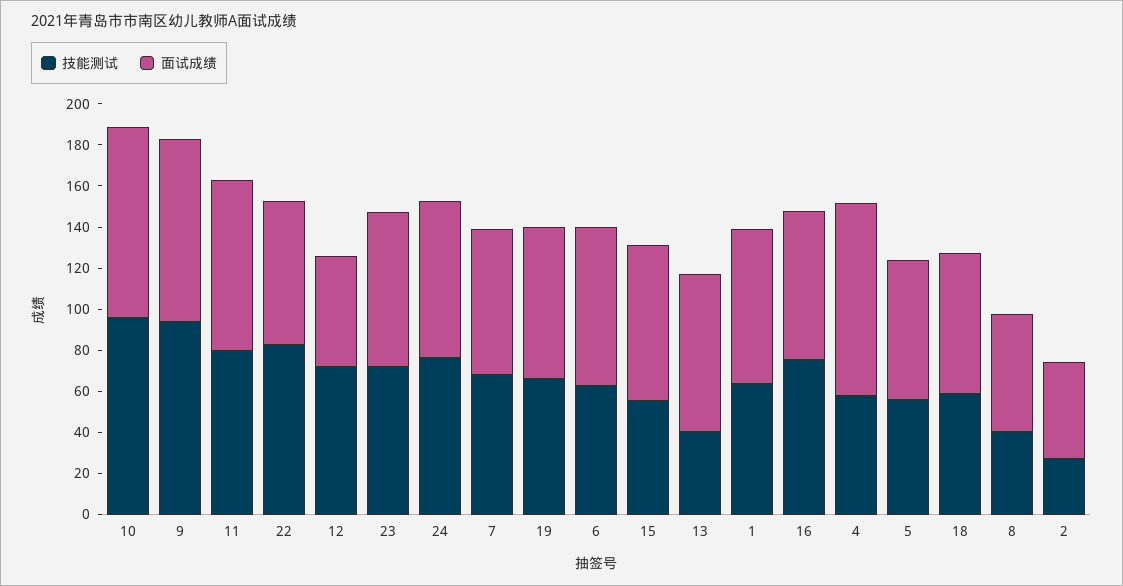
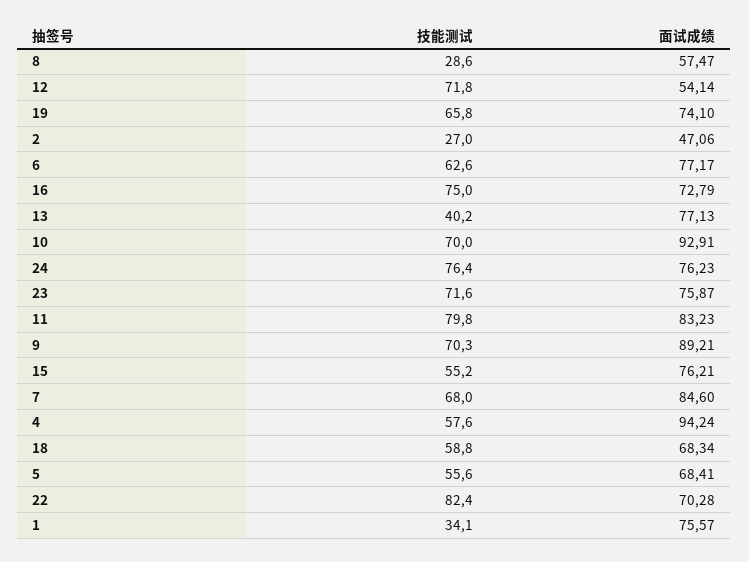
技能测试, 10: 95 -> 70
技能测试, 9: 95 -> 70.3
面试成绩, 7: 70 -> 84.6
技能测试, 1: 65 -> 34.1
技能测试, 8: 40 -> 28.6

